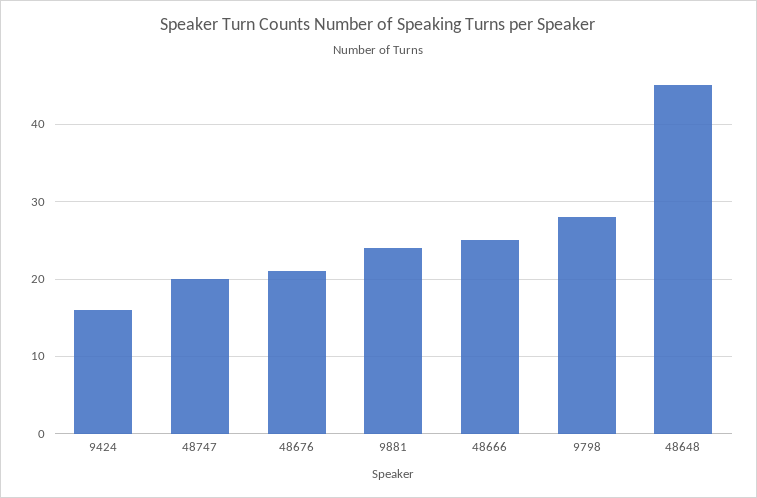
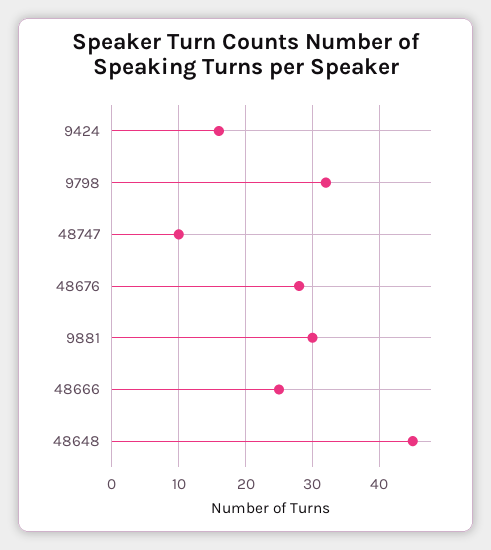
48747: 20 -> 10
48676: 21 -> 28
9881: 24 -> 30
9798: 28 -> 32

